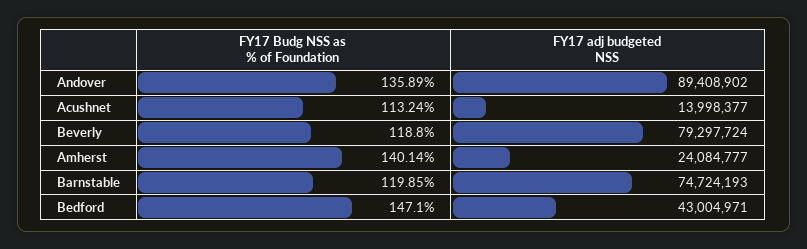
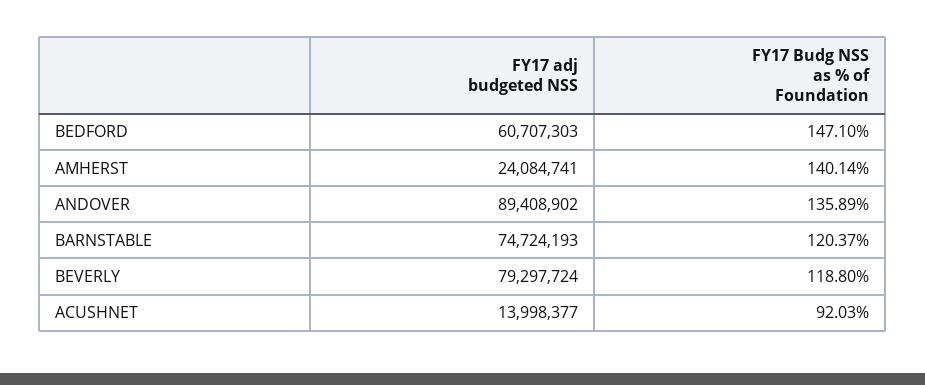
FY17 Budg NSS as % of Foundation, Acushnet: 113.24 -> 92.03
FY17 adj budgeted NSS, Amherst: 24084777 -> 24084741
FY17 Budg NSS as % of Foundation, Barnstable: 119.85 -> 120.37
FY17 adj budgeted NSS, Bedford: 43004971 -> 60707303

